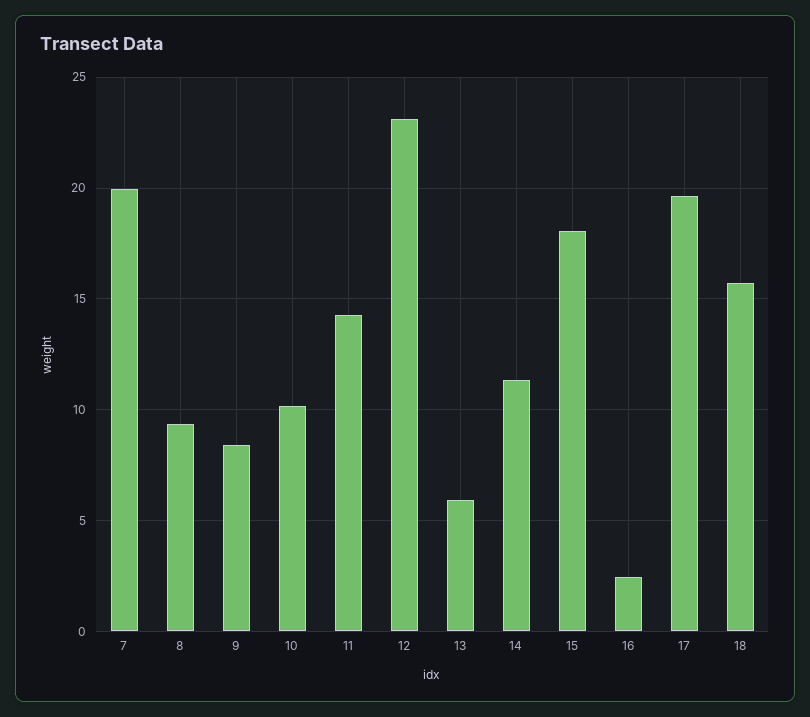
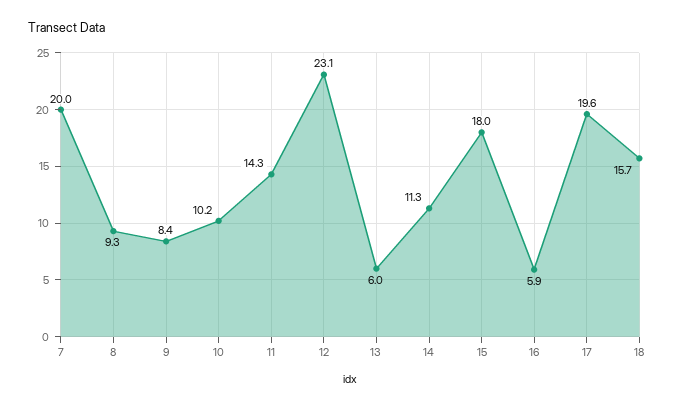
16: 2.5 -> 5.9

